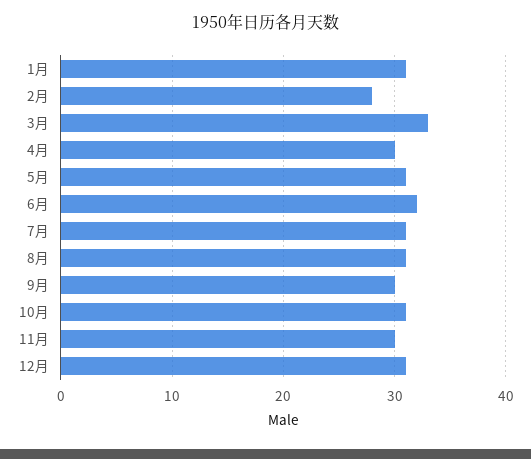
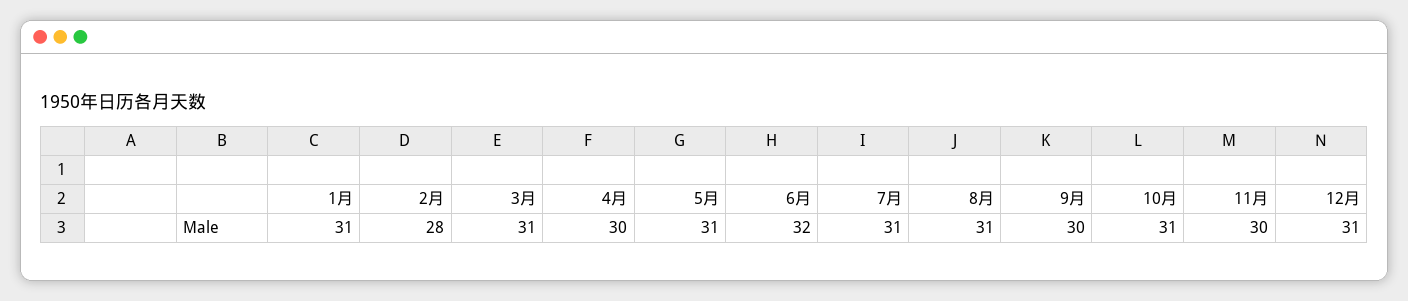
3月: 33 -> 31

